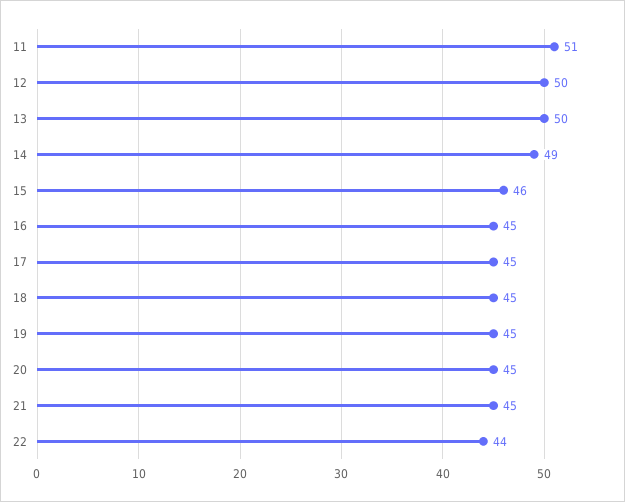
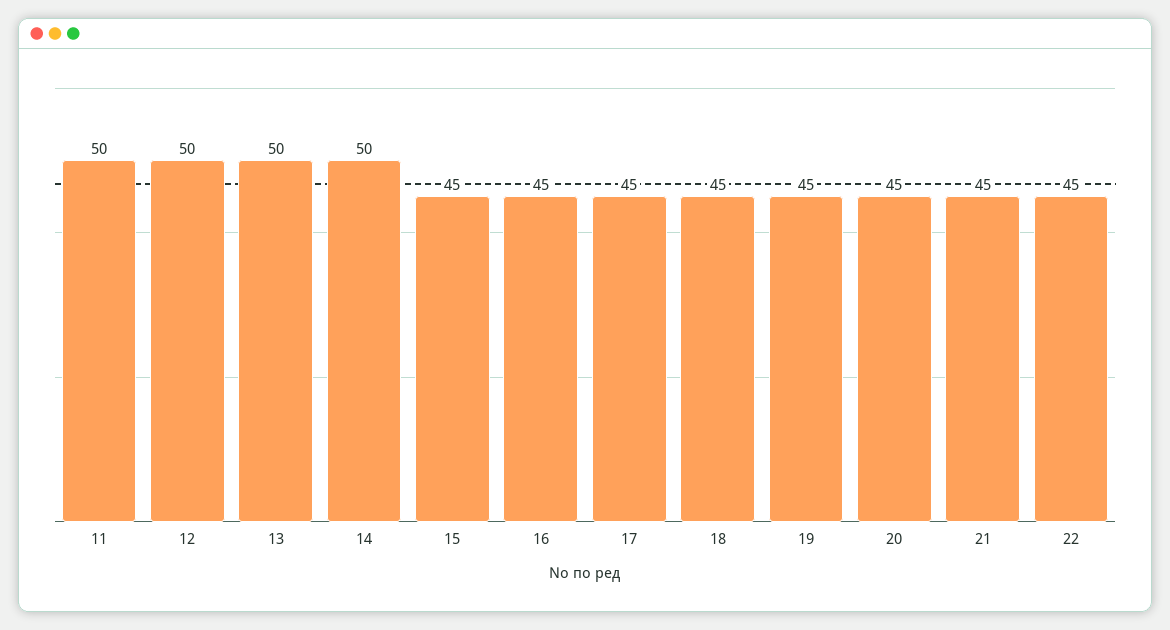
11: 51 -> 50
14: 49 -> 50
15: 46 -> 45
22: 44 -> 45

